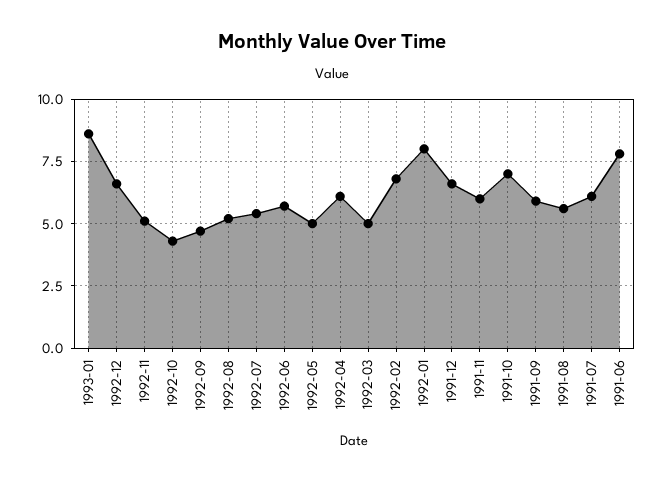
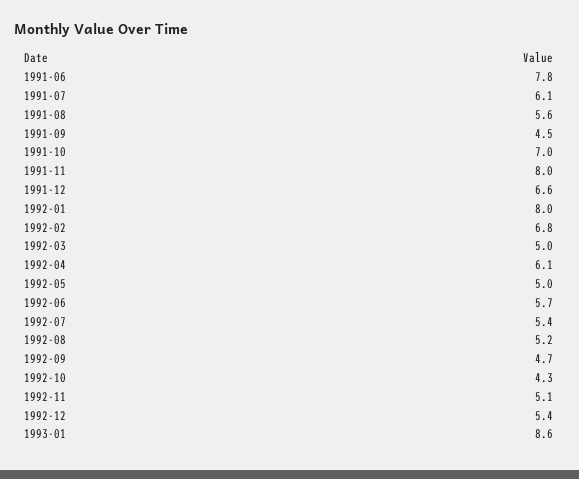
1992-12: 6.5 -> 5.4
1991-11: 6 -> 8
1991-09: 6 -> 4.5

